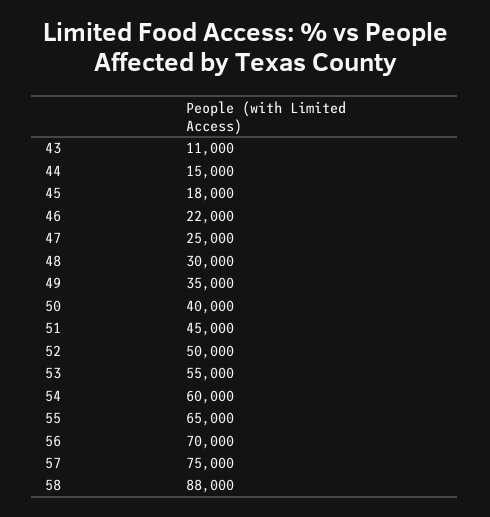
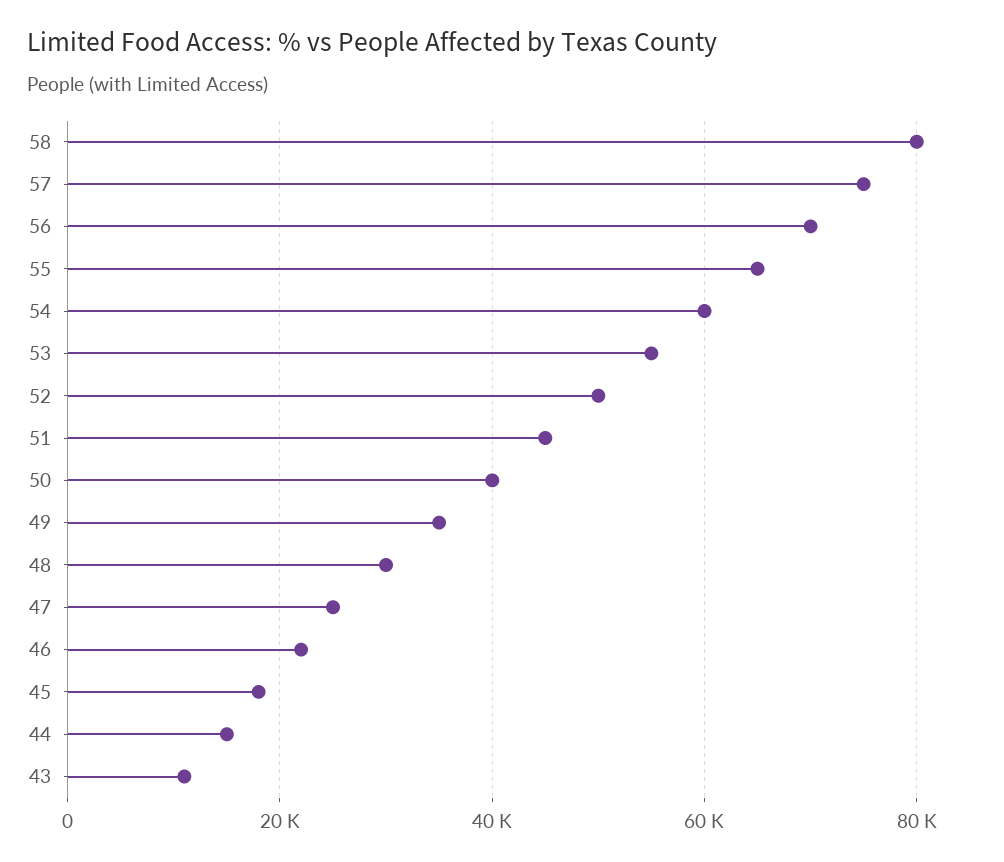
58: 88000 -> 80000

